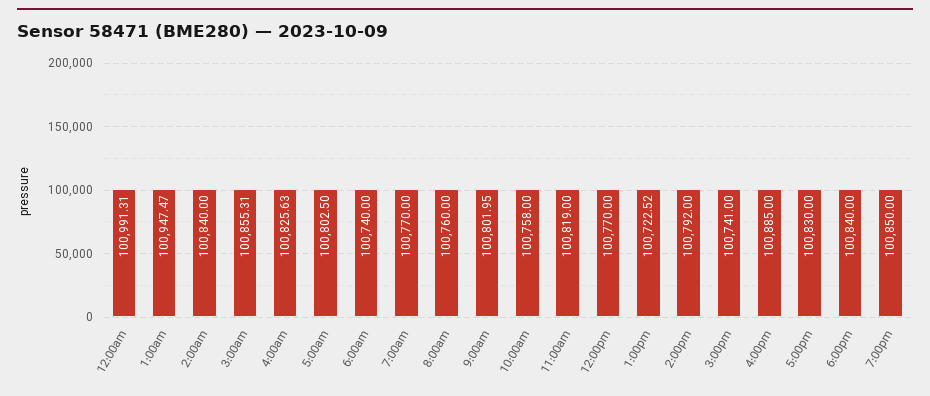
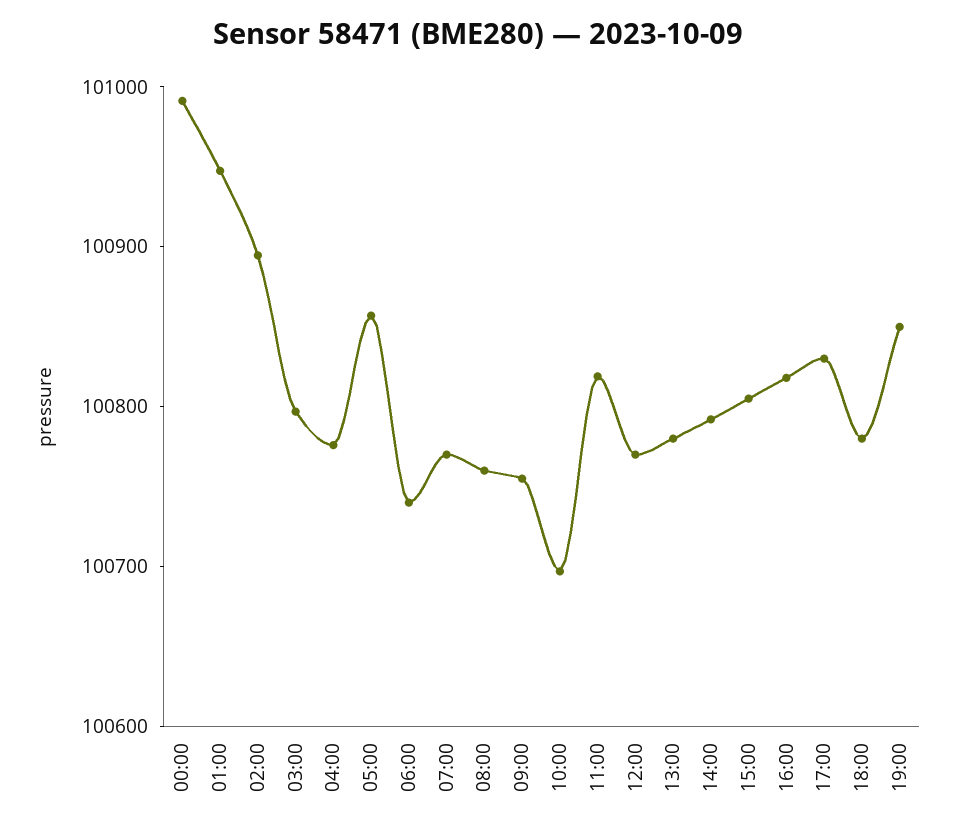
2:00am: 100840 -> 100900
3:00am: 100855.31 -> 100800
4:00am: 100825.63 -> 100780
5:00am: 100802.5 -> 100860
9:00am: 100801.95 -> 100760
10:00am: 100758 -> 100700
1:00pm: 100722.52 -> 100780
3:00pm: 100741 -> 100800
4:00pm: 100885 -> 100820
6:00pm: 100840 -> 100780

